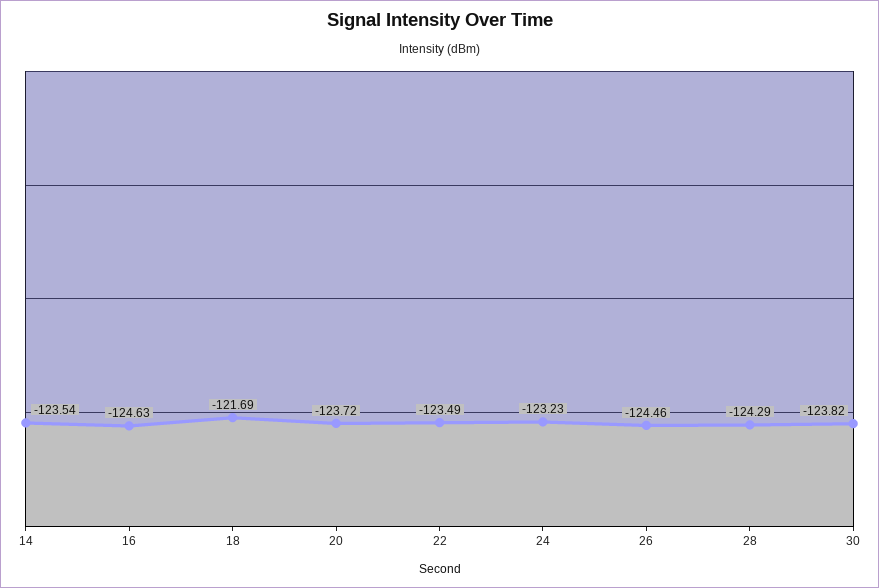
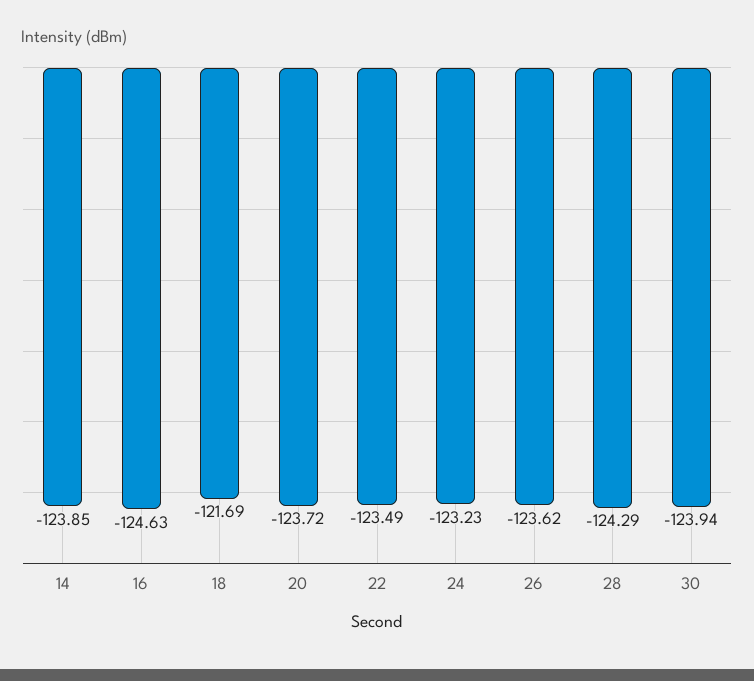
14: -123.54 -> -123.85
26: -124.46 -> -123.62
30: -123.82 -> -123.94

